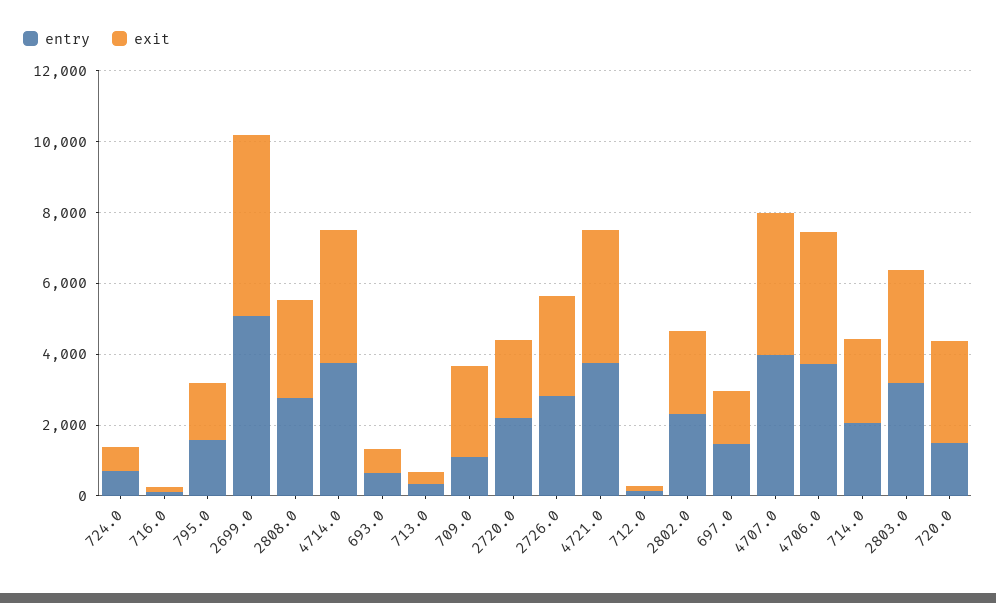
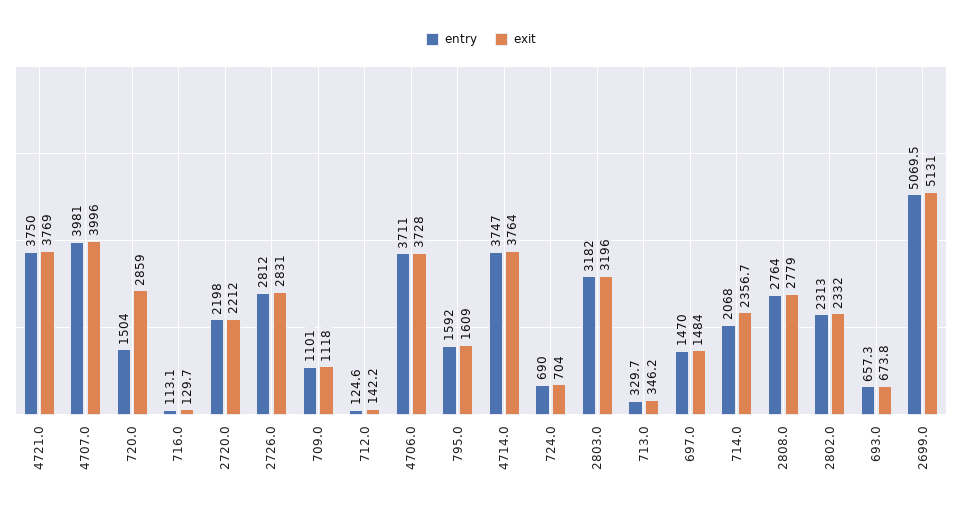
exit, 709.0: 2500 -> 1118

